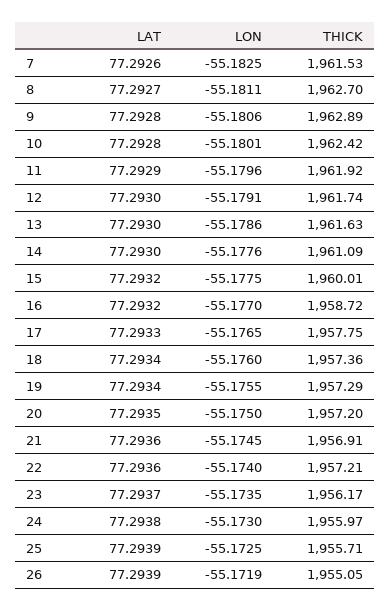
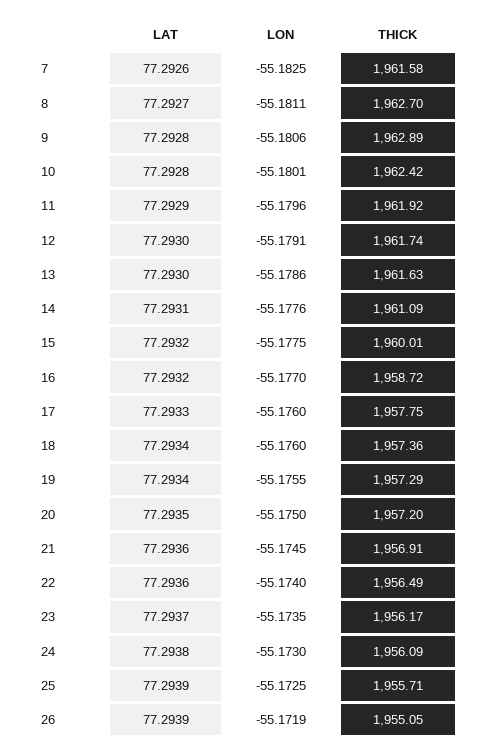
THICK, 7: 1961.53 -> 1961.58
LAT, 14: 77.293 -> 77.2931
LON, 17: -55.1765 -> -55.176
THICK, 22: 1957.21 -> 1956.49
THICK, 24: 1955.97 -> 1956.09

